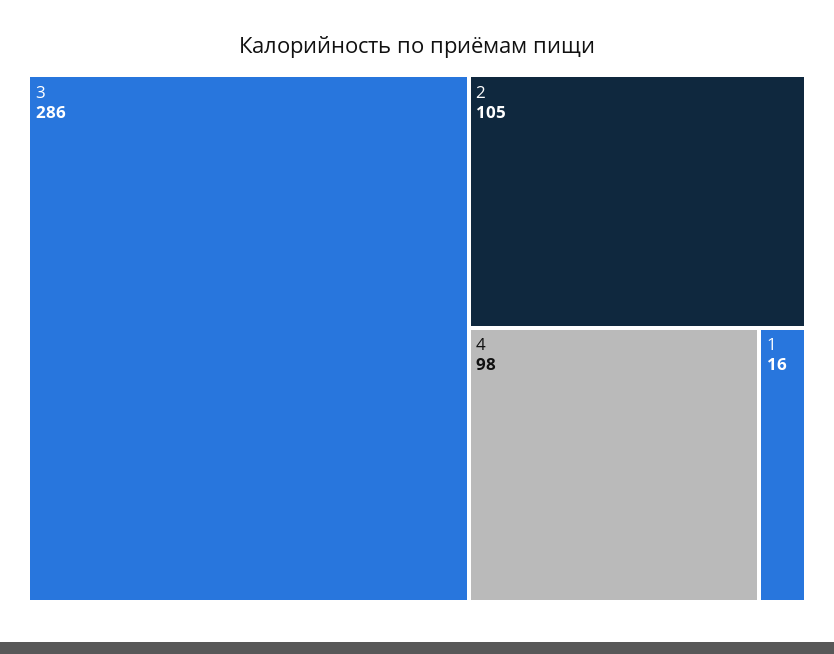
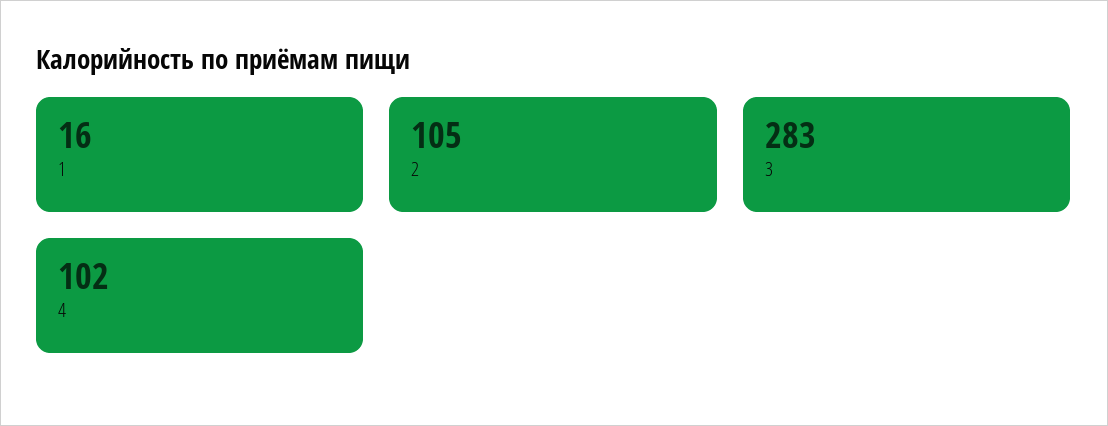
3: 286 -> 283
4: 98 -> 102

